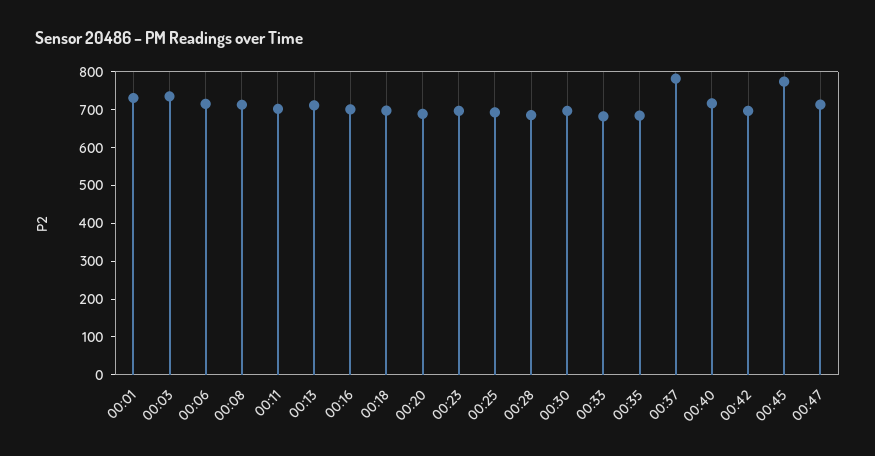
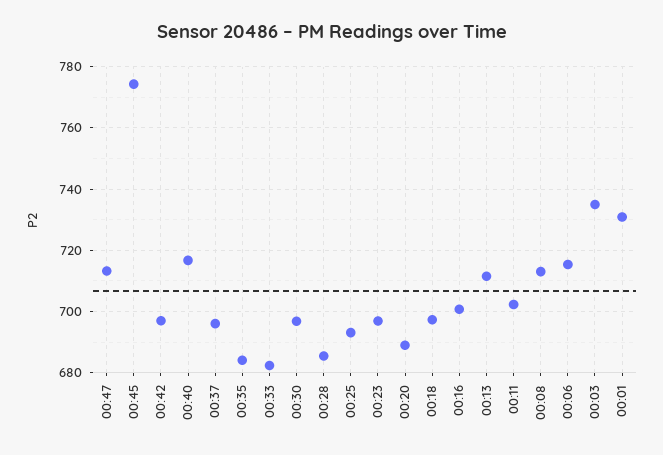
00:37: 775 -> 696

